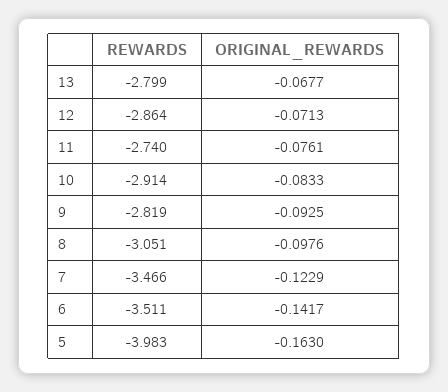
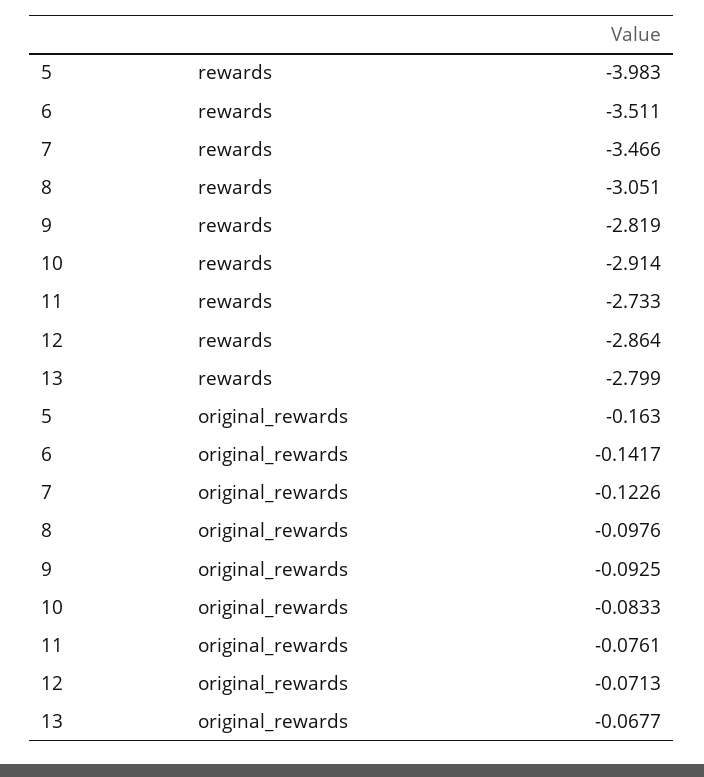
REWARDS, 11: -2.74 -> -2.733
ORIGINAL_REWARDS, 7: -0.1229 -> -0.1226

